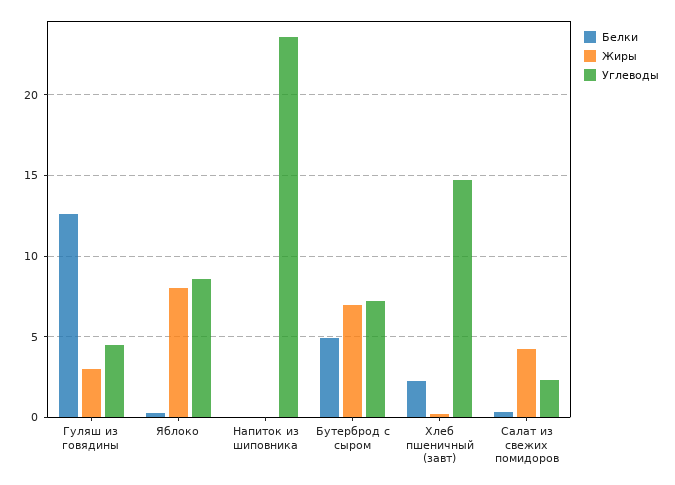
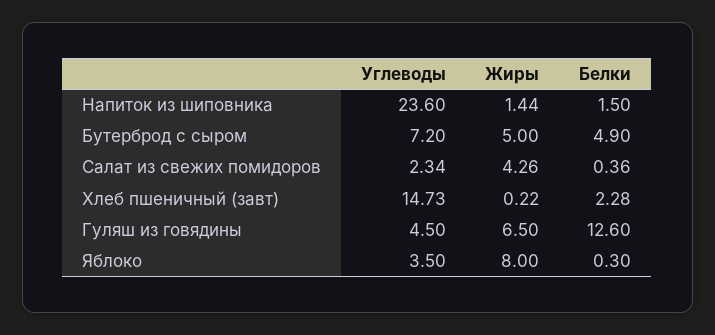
Жиры, Гуляш из говядины: 3 -> 6.5
Углеводы, Яблоко: 8.5 -> 3.5
Белки, Напиток из шиповника: 0 -> 1.5
Жиры, Напиток из шиповника: 0 -> 1.44
Жиры, Бутерброд с сыром: 7 -> 5

